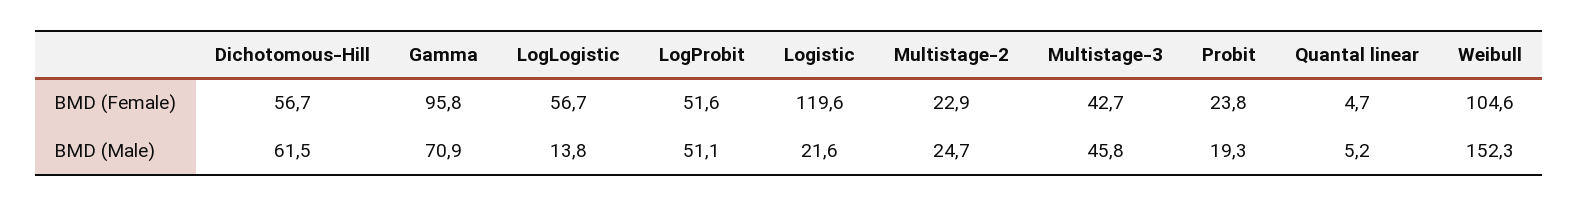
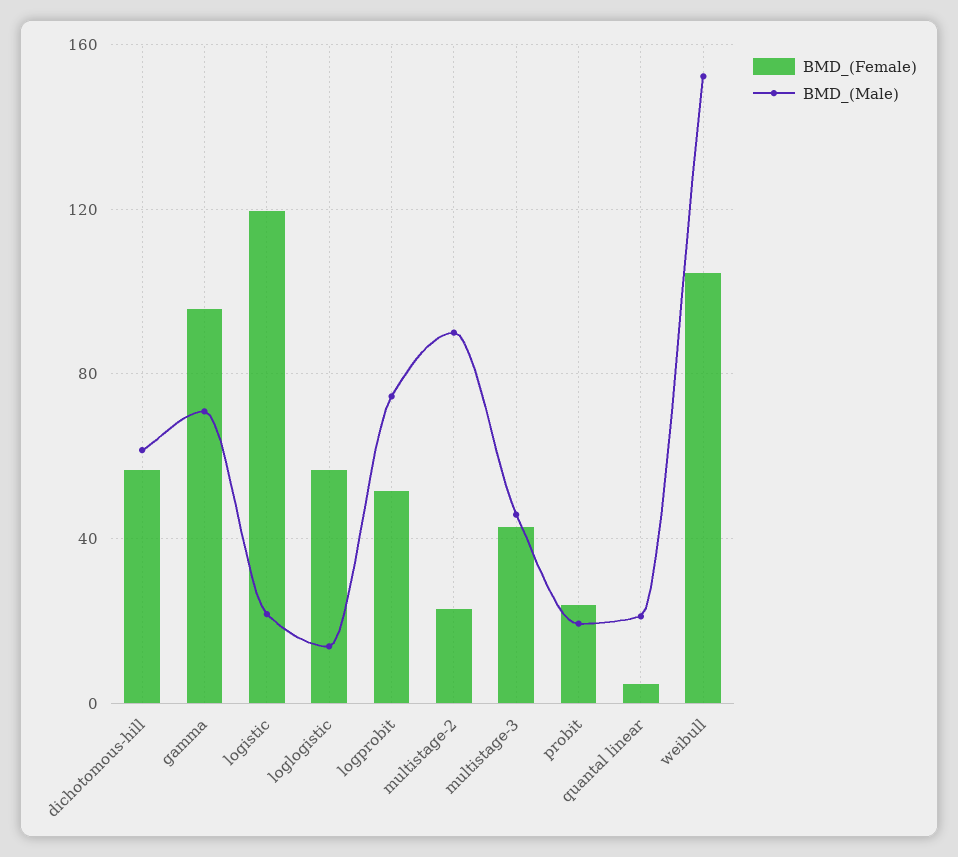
BMD (Male), LogProbit: 51.1 -> 75
BMD (Male), Multistage-2: 24.7 -> 90
BMD (Male), Quantal linear: 5.2 -> 20

